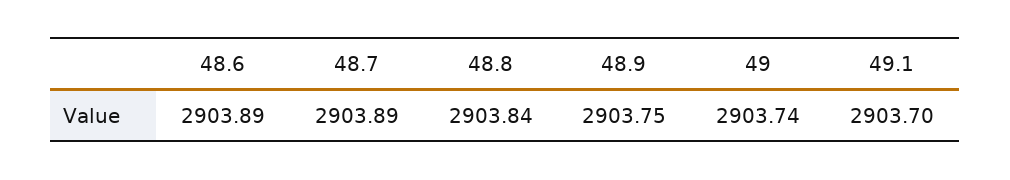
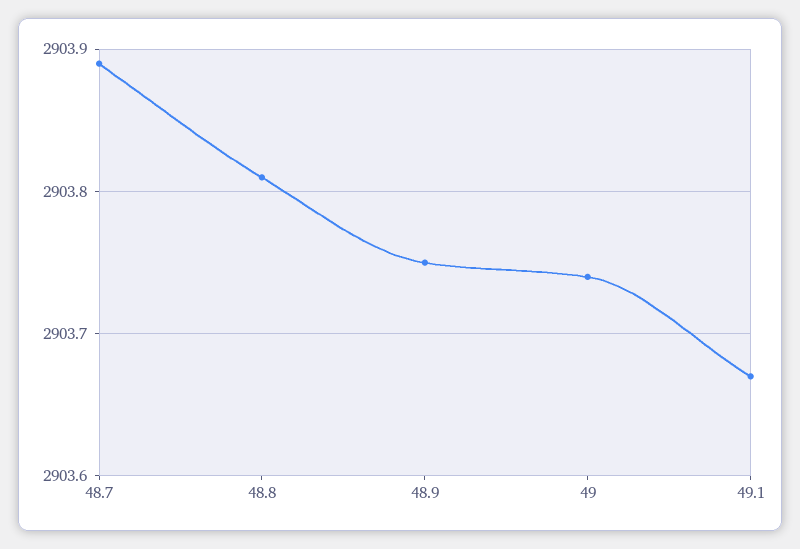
48.6: 2903.89 -> none
48.8: 2903.84 -> 2903.81
49.1: 2903.7 -> 2903.67

